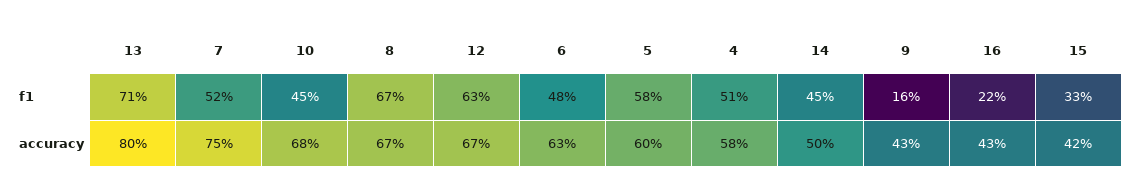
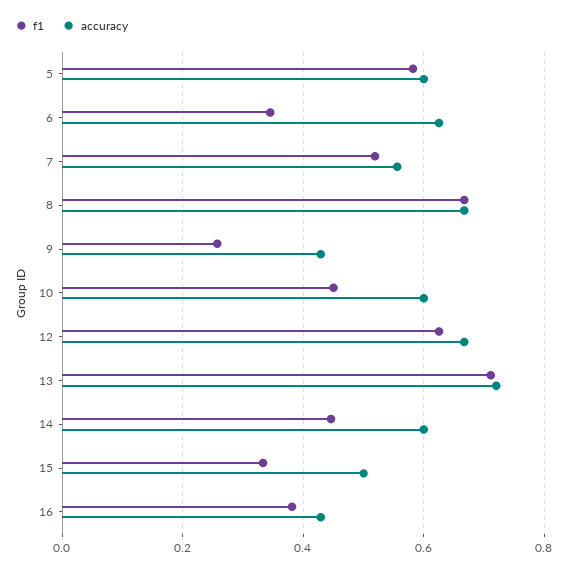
f1, 6: 0.48 -> 0.34
f1, 4: 0.51 -> none
f1, 9: 0.16 -> 0.26
f1, 16: 0.22 -> 0.38
accuracy, 13: 0.8 -> 0.72
accuracy, 7: 0.75 -> 0.56
accuracy, 10: 0.68 -> 0.6
accuracy, 4: 0.58 -> none
accuracy, 14: 0.5 -> 0.6
accuracy, 15: 0.42 -> 0.5

